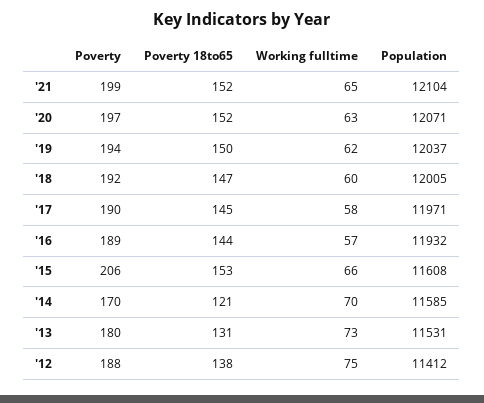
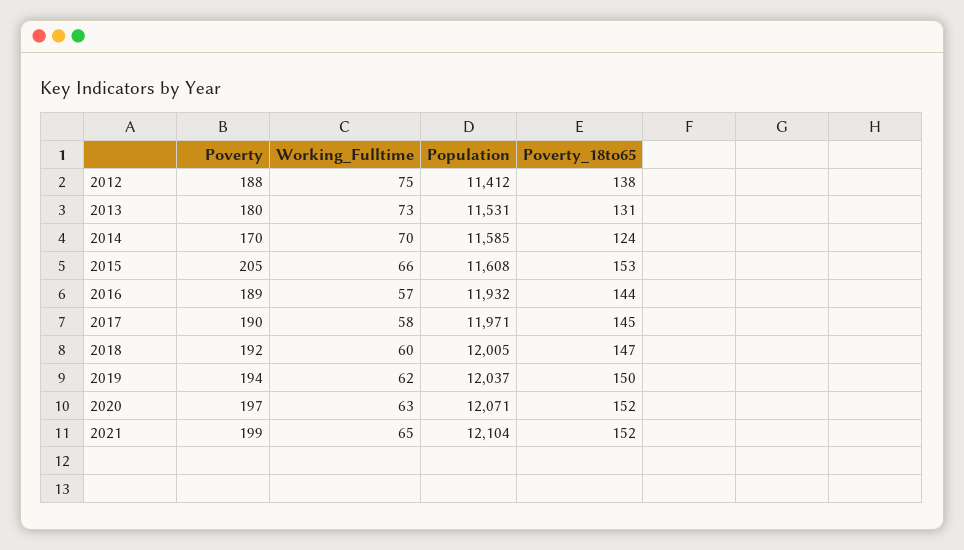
Poverty, '15: 206 -> 205
Poverty 18to65, '14: 121 -> 124

